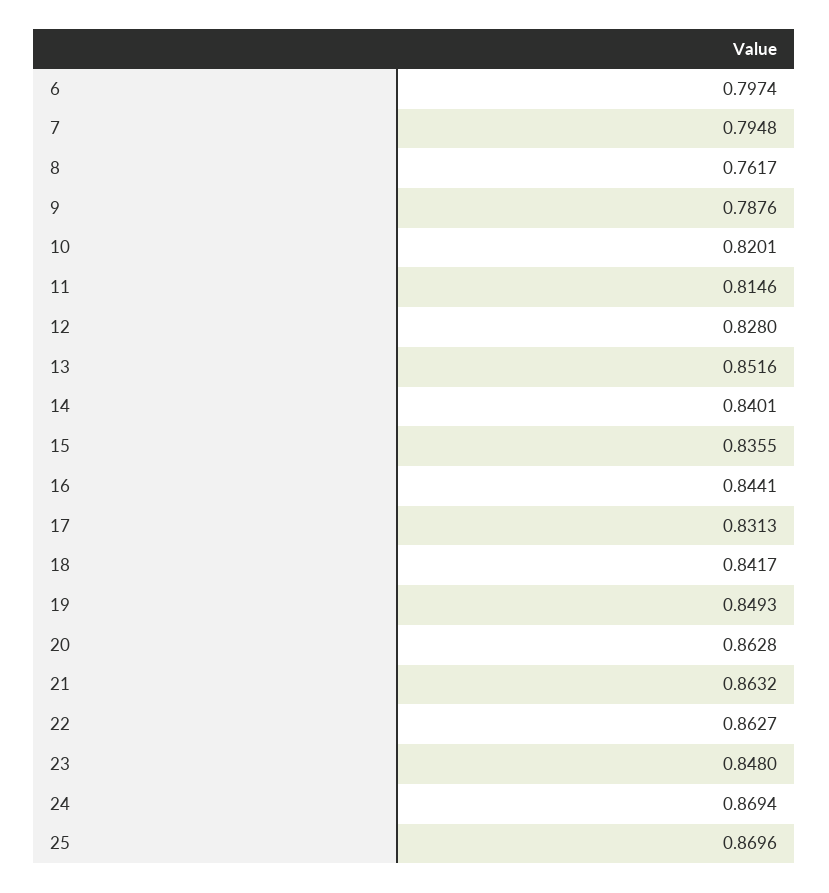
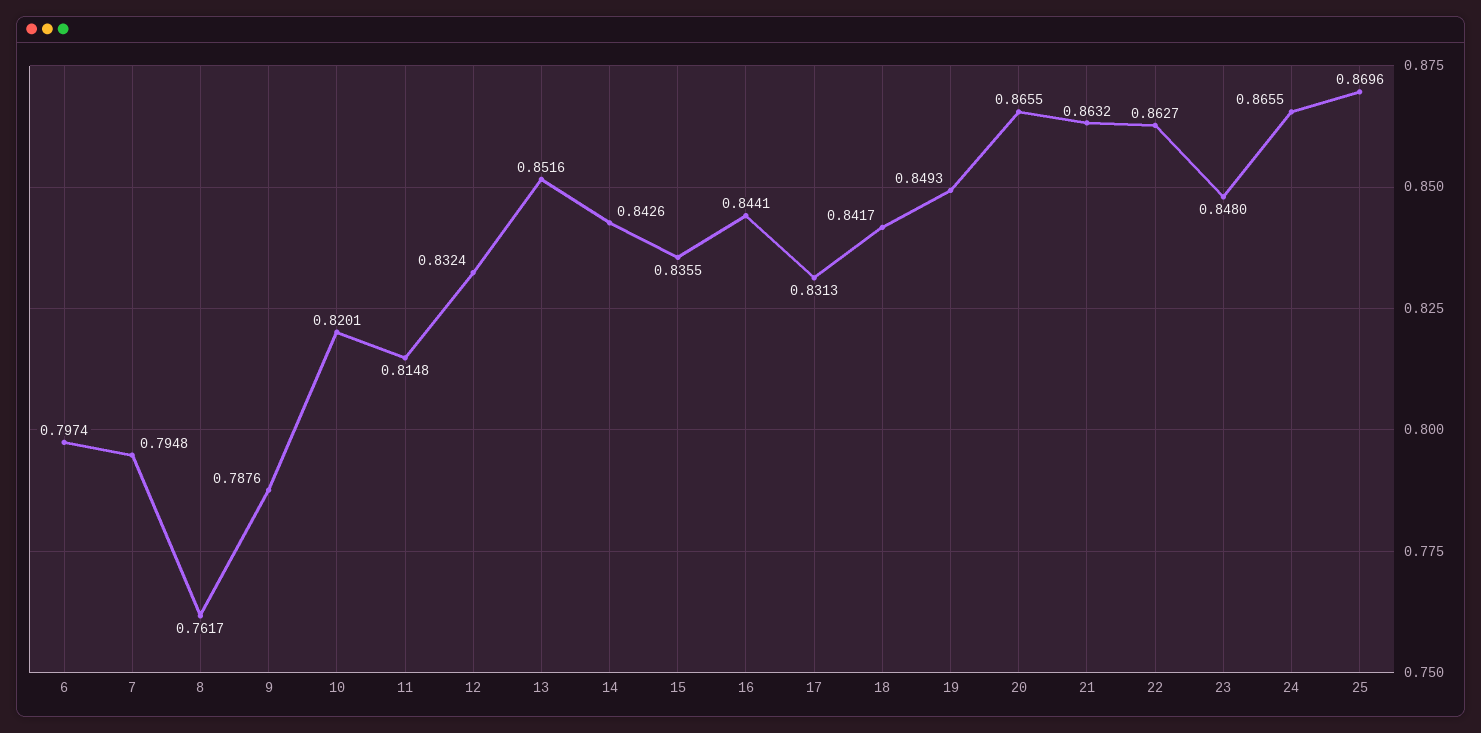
11: 0.8146 -> 0.8148
12: 0.828 -> 0.8324
14: 0.8401 -> 0.8426
20: 0.8628 -> 0.8655
24: 0.8694 -> 0.8655

